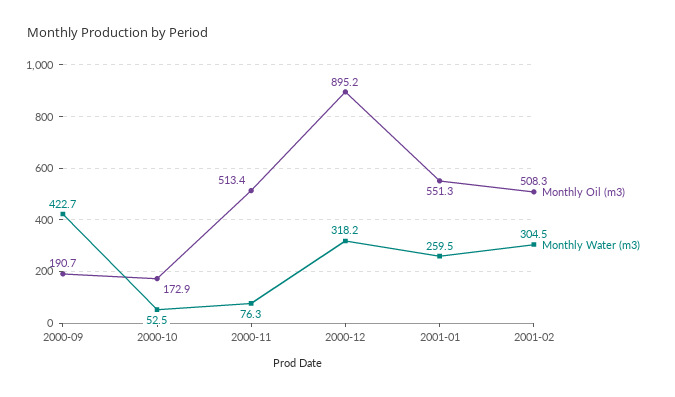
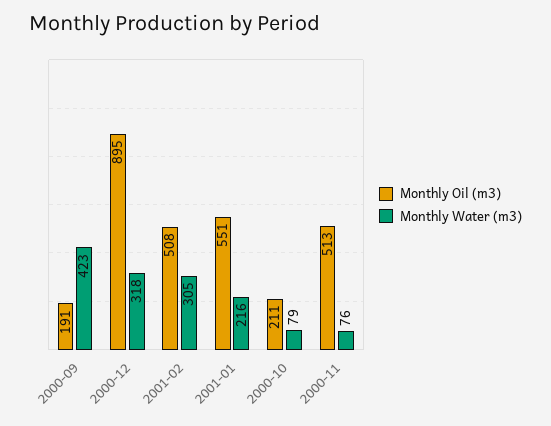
Monthly Oil (m3), 2000-10: 172.9 -> 211
Monthly Water (m3), 2000-10: 52.5 -> 79
Monthly Water (m3), 2001-01: 259.5 -> 216

